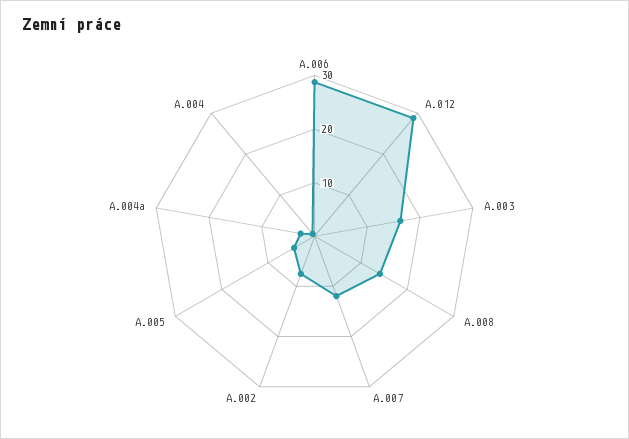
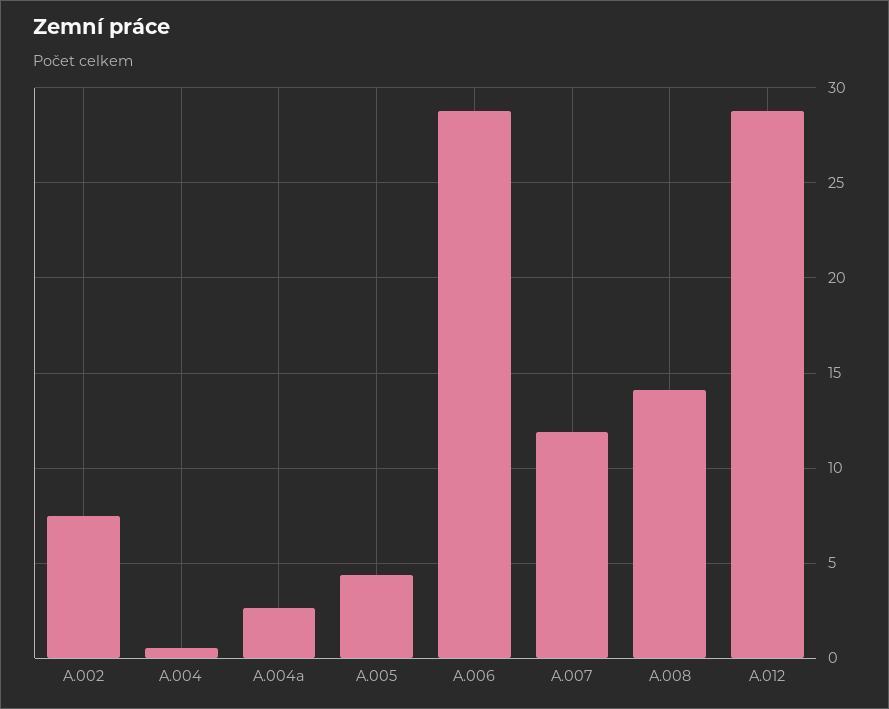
A.003: 16 -> none

